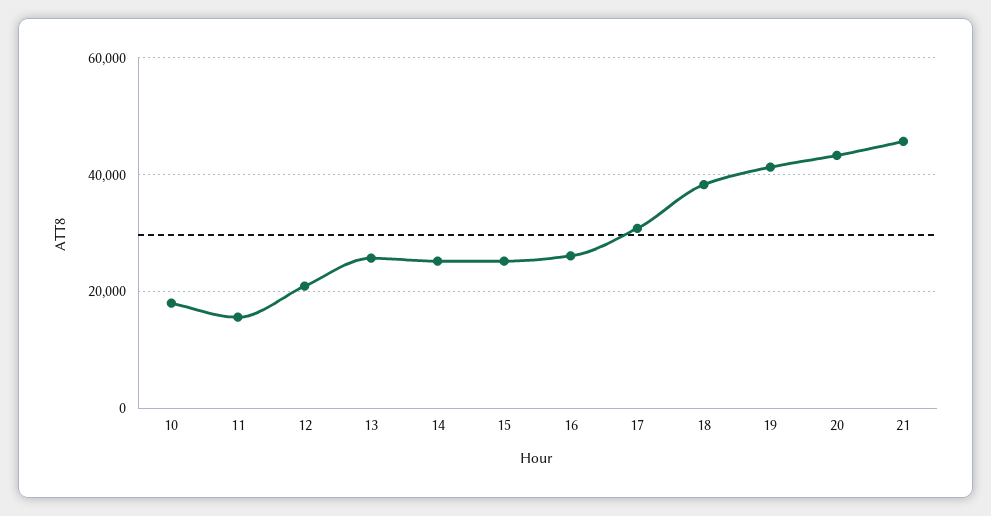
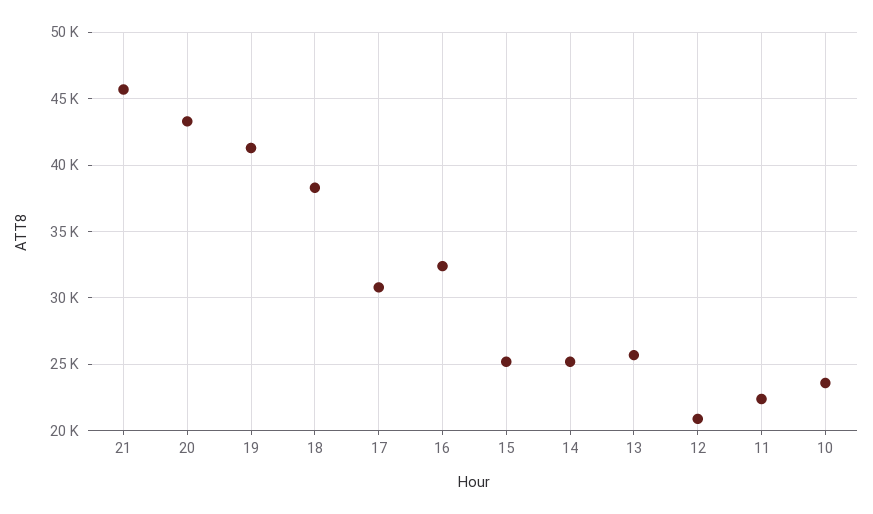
10: 18000 -> 23500
11: 16000 -> 22500
16: 26000 -> 32500

